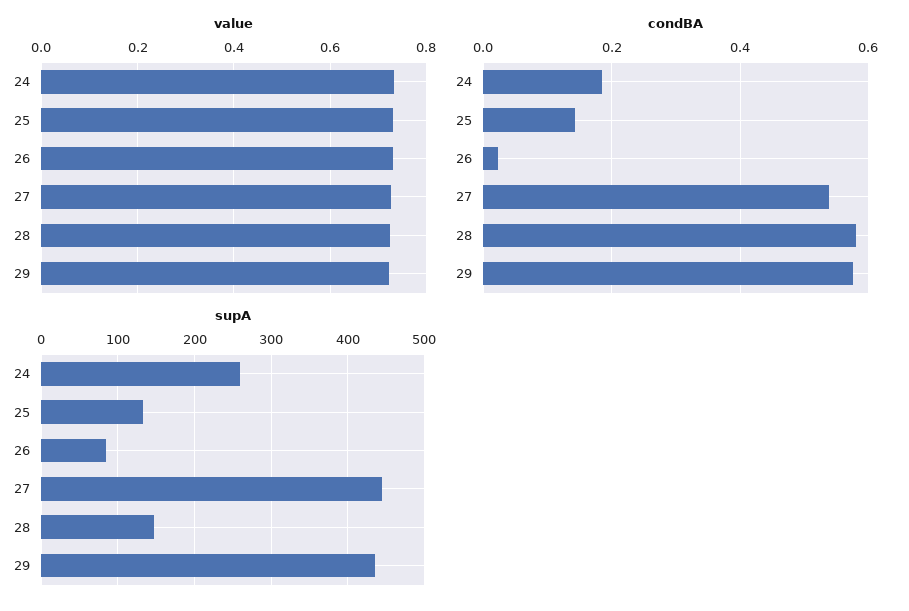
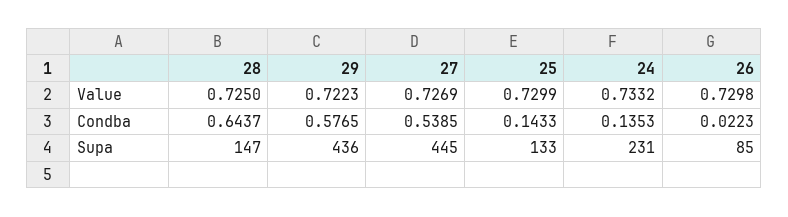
condBA, 24: 0.18 -> 0.1353
condBA, 28: 0.58 -> 0.6437
supA, 24: 260 -> 231

